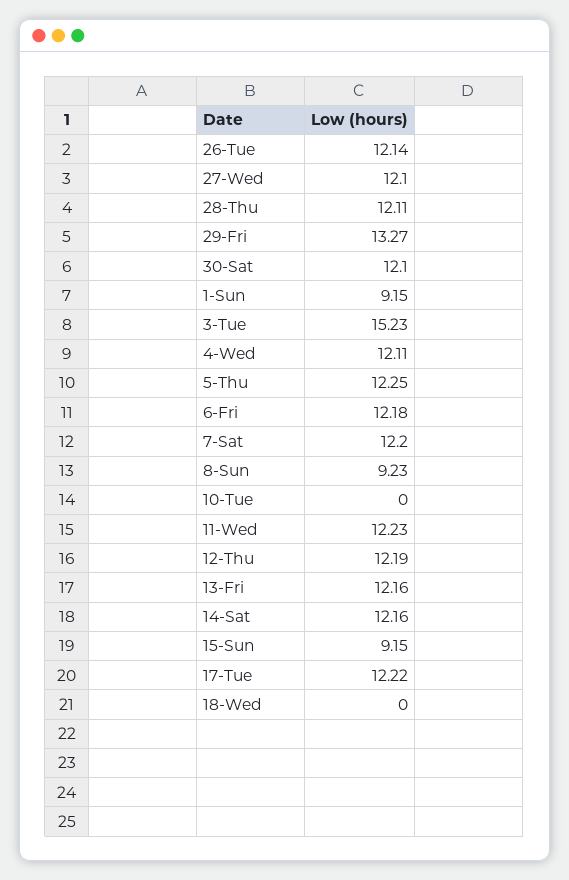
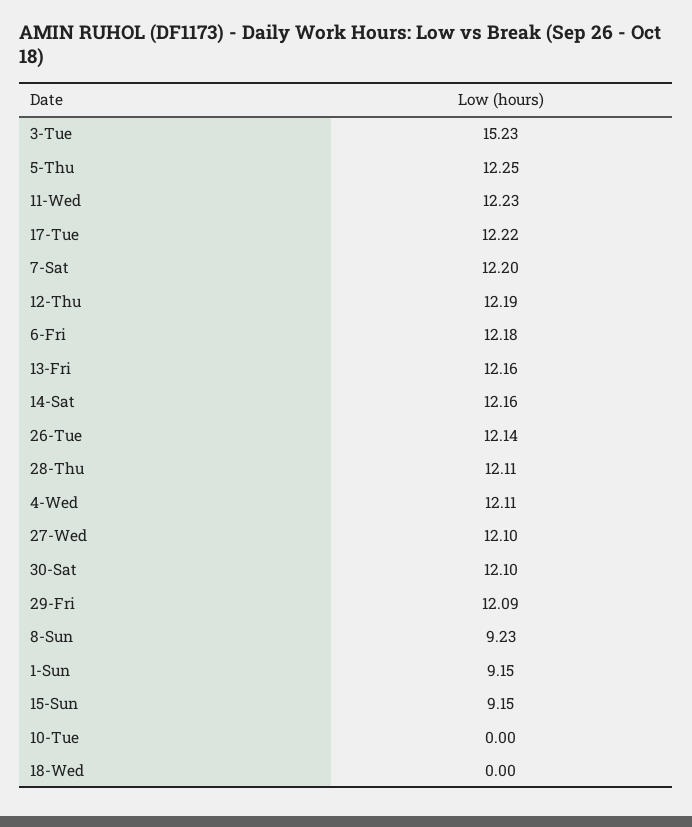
29-Fri: 13.27 -> 12.09

